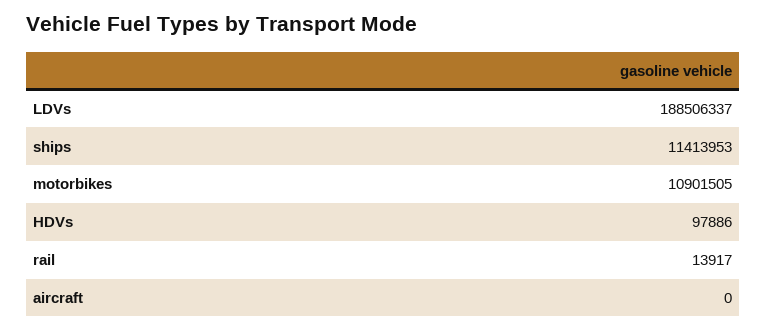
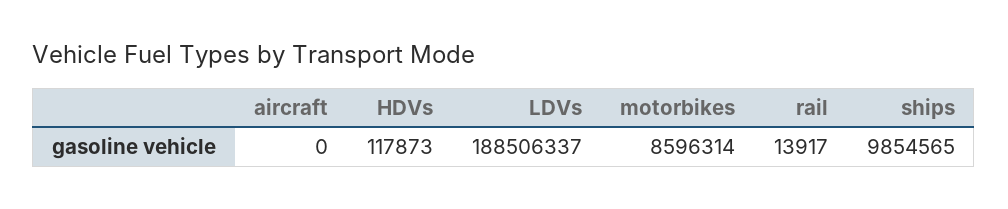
ships: 11413953 -> 9854565
motorbikes: 10901505 -> 8596314
HDVs: 97886 -> 117873

